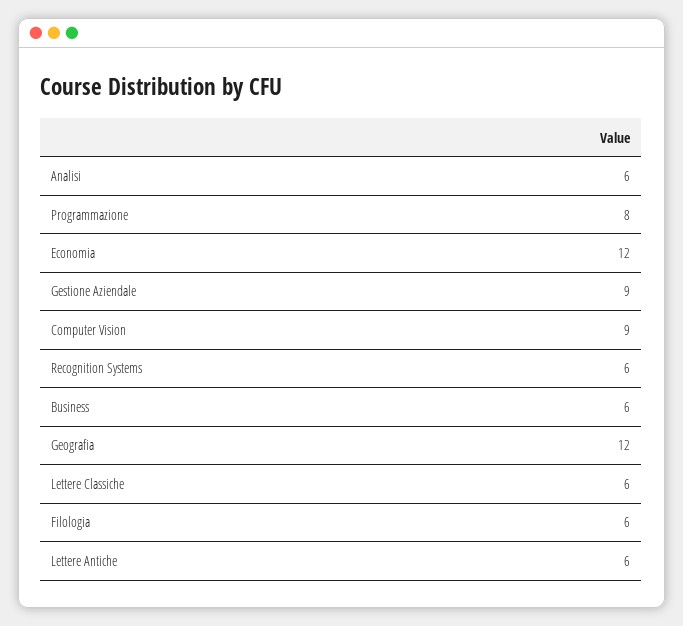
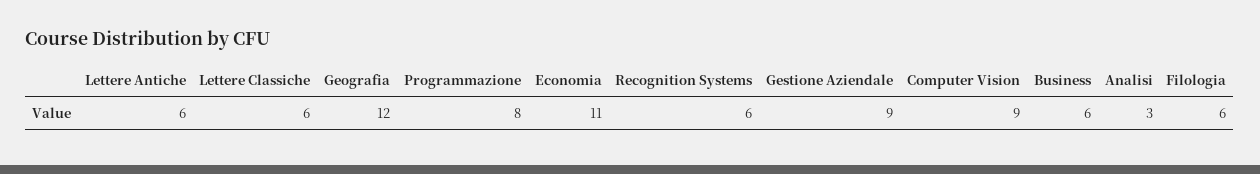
Analisi: 6 -> 3
Economia: 12 -> 11

